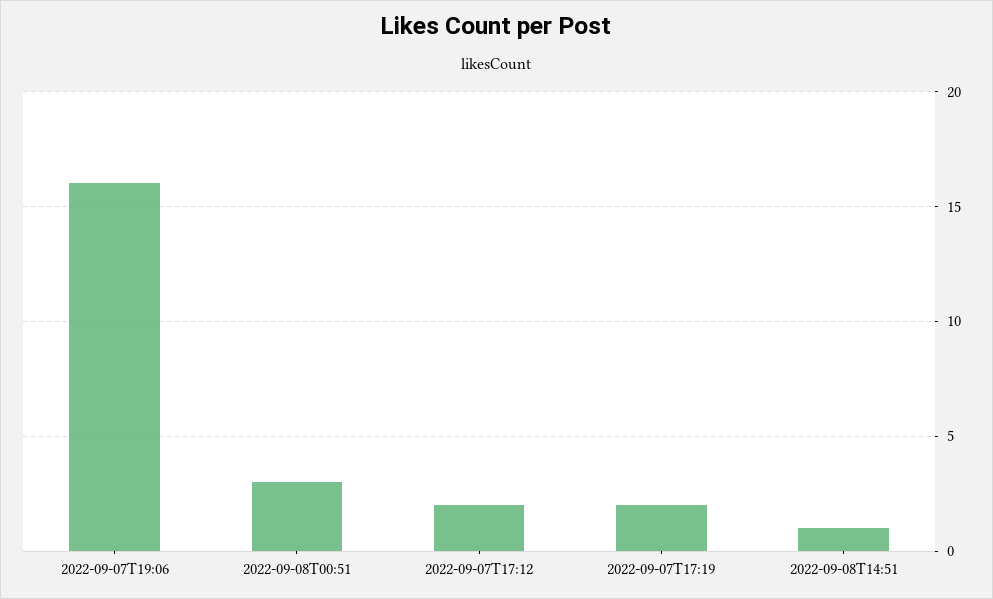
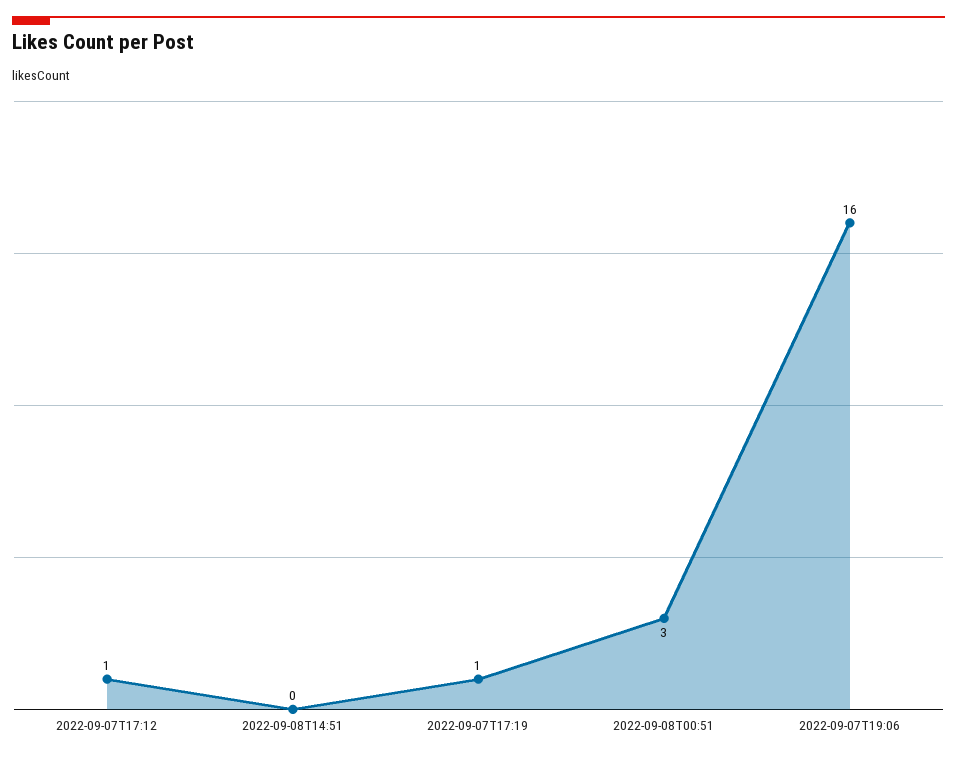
2022-09-07T17:12: 2 -> 1
2022-09-07T17:19: 2 -> 1
2022-09-08T14:51: 1 -> 0

